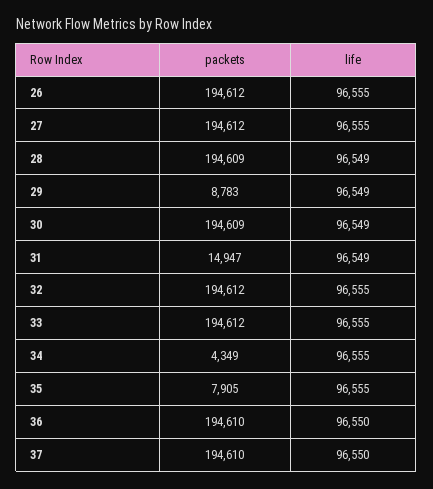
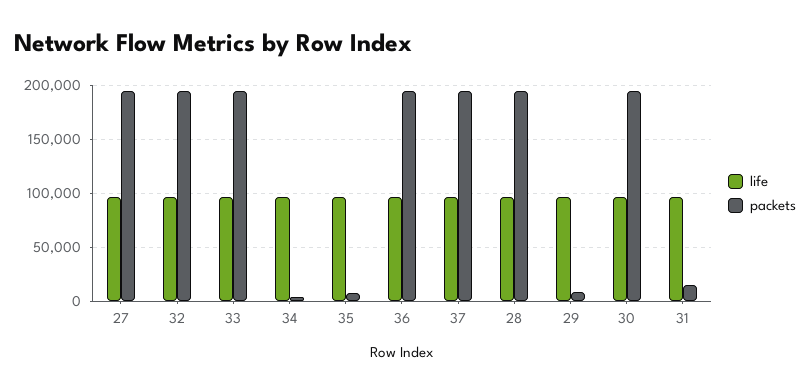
packets, 26: 194612 -> none
life, 26: 96555 -> none

